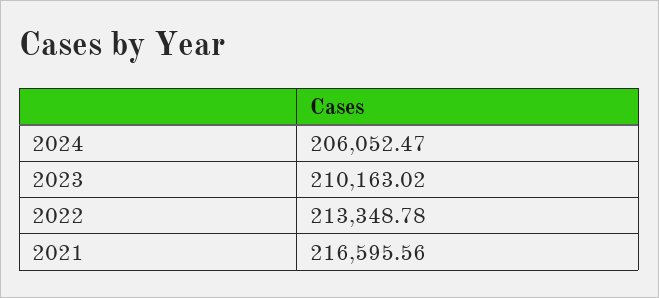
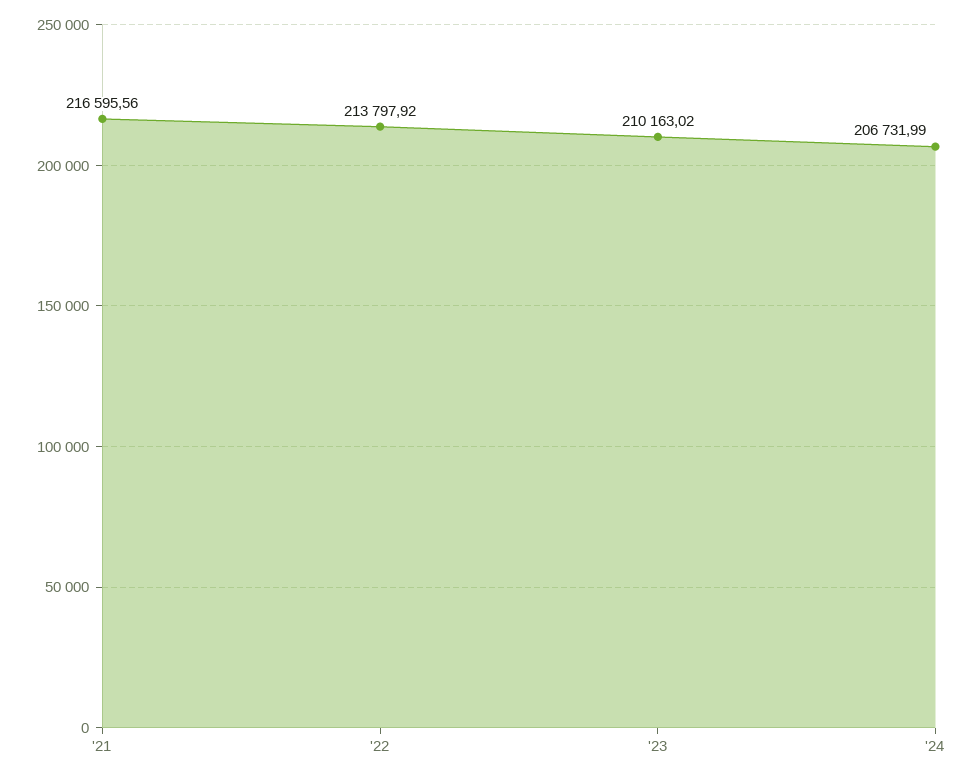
2024: 206052.47 -> 206731.99
2022: 213348.78 -> 213797.92

